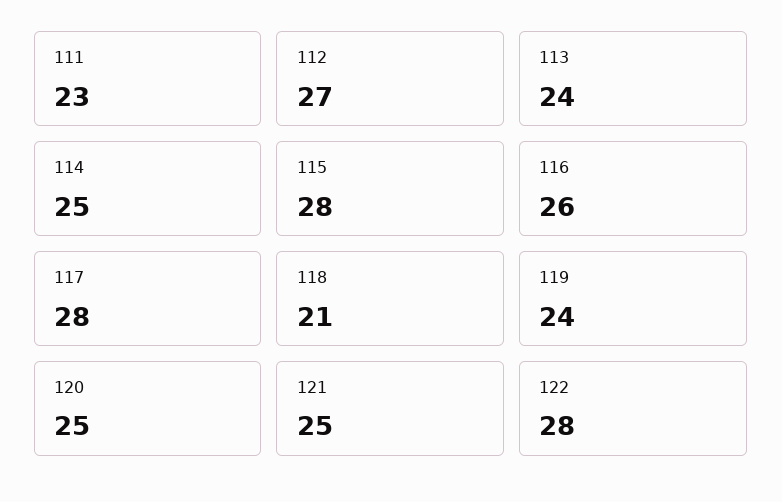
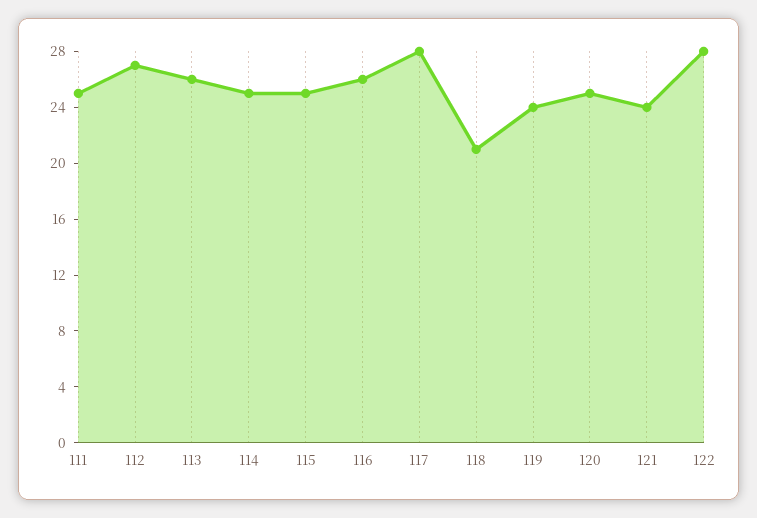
111: 23 -> 25
113: 24 -> 26
115: 28 -> 25
121: 25 -> 24

